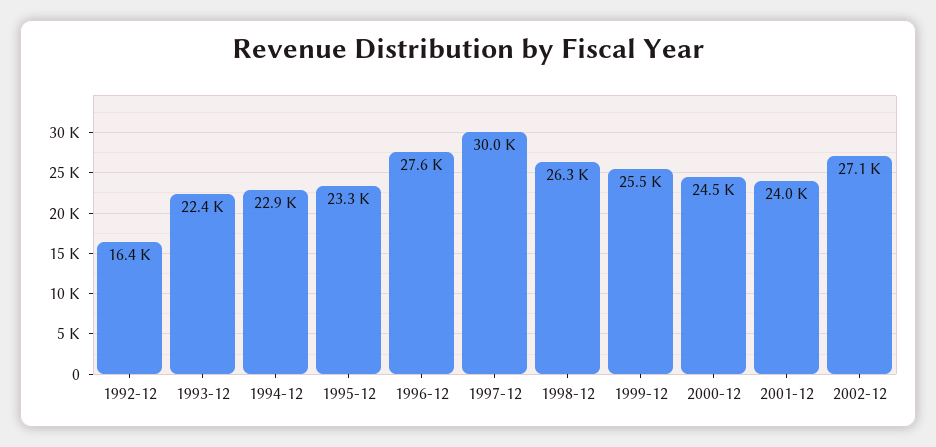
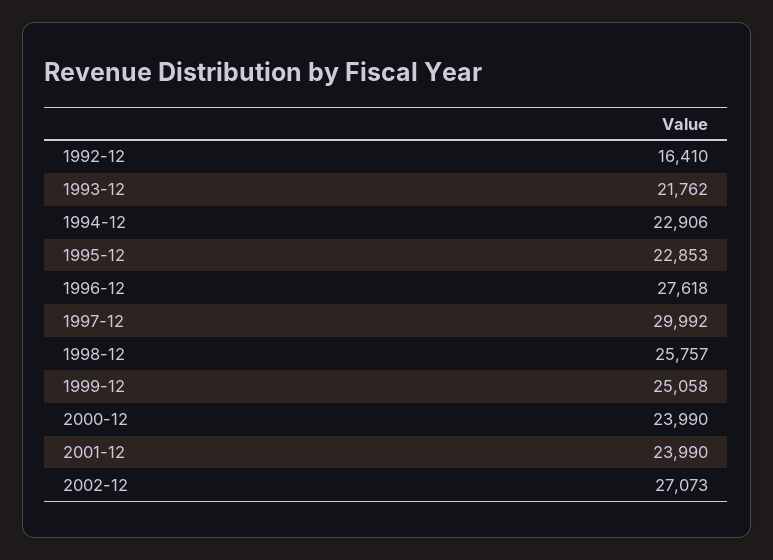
1993-12: 22400 -> 21762
1995-12: 23300 -> 22853
1998-12: 26300 -> 25757
1999-12: 25500 -> 25058
2000-12: 24500 -> 23990

